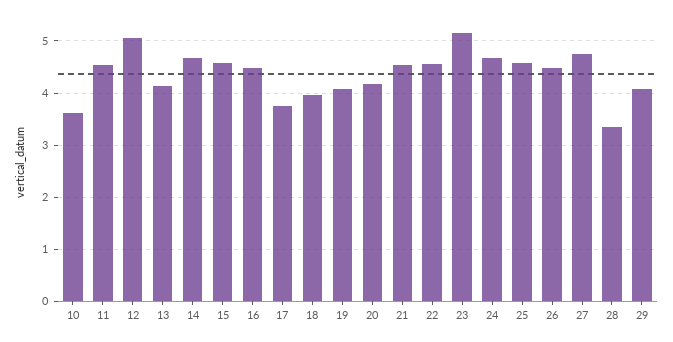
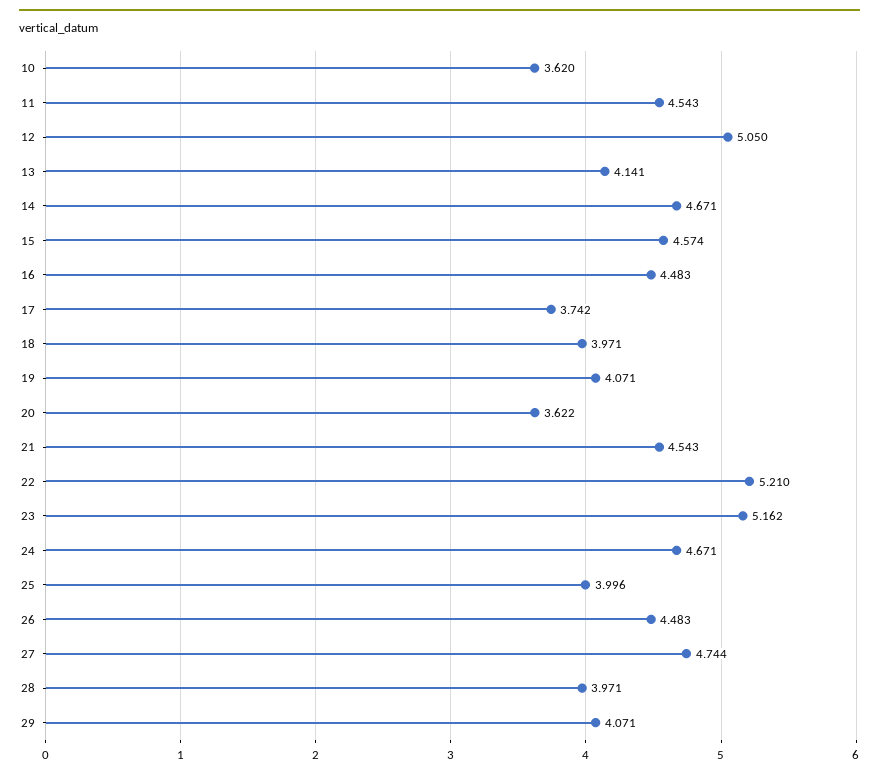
20: 4.2 -> 3.622
22: 4.6 -> 5.21
25: 4.6 -> 3.996
28: 3.4 -> 3.971

